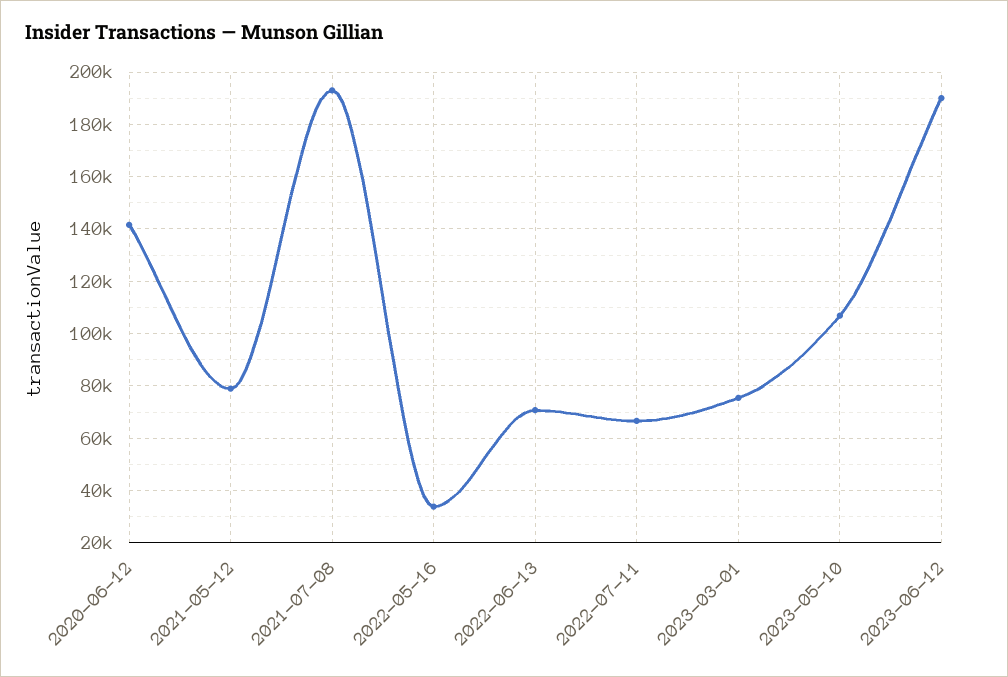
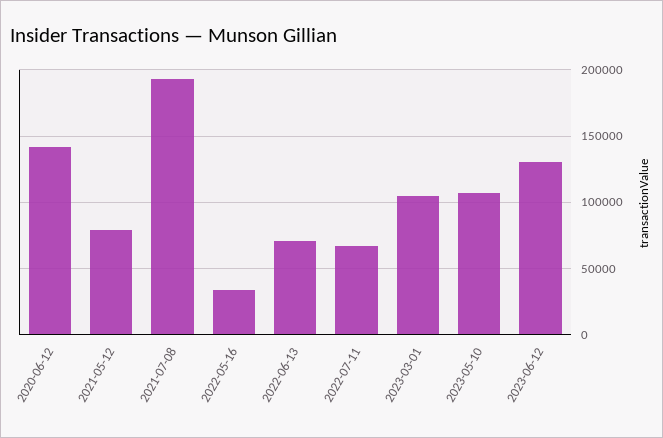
2023-03-01: 75000 -> 105000
2023-06-12: 190000 -> 130000

